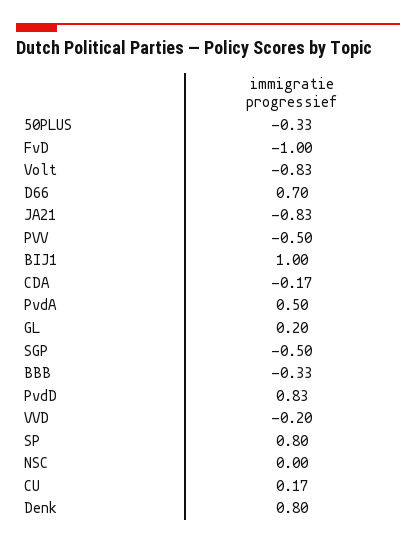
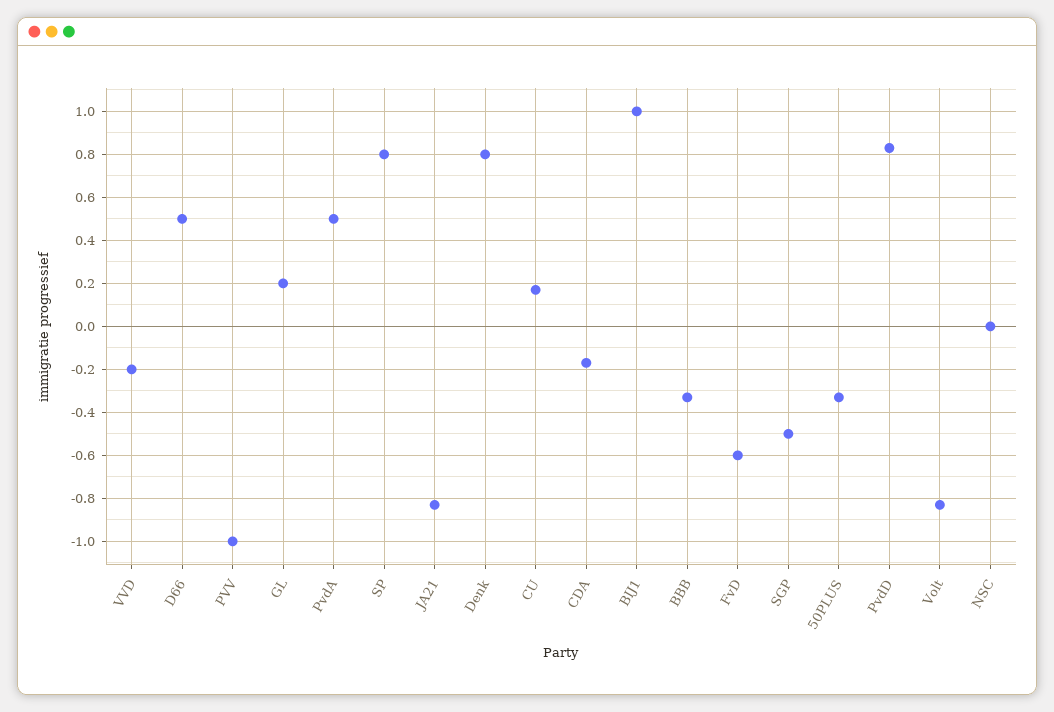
FvD: -1 -> -0.6
D66: 0.7 -> 0.5
PVV: -0.5 -> -1

